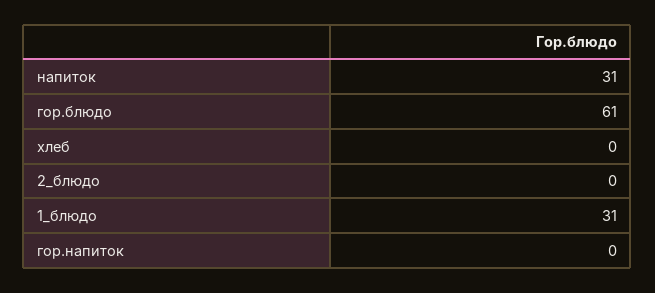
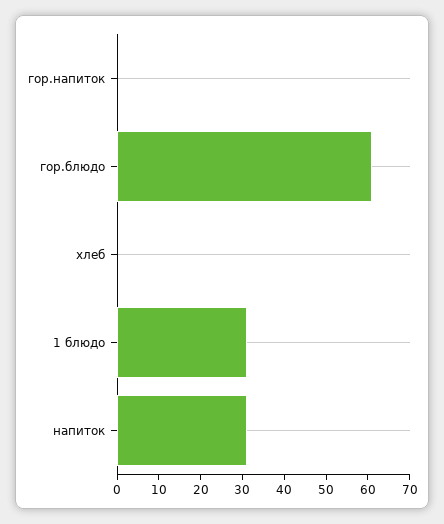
2_блюдо: 0 -> none

